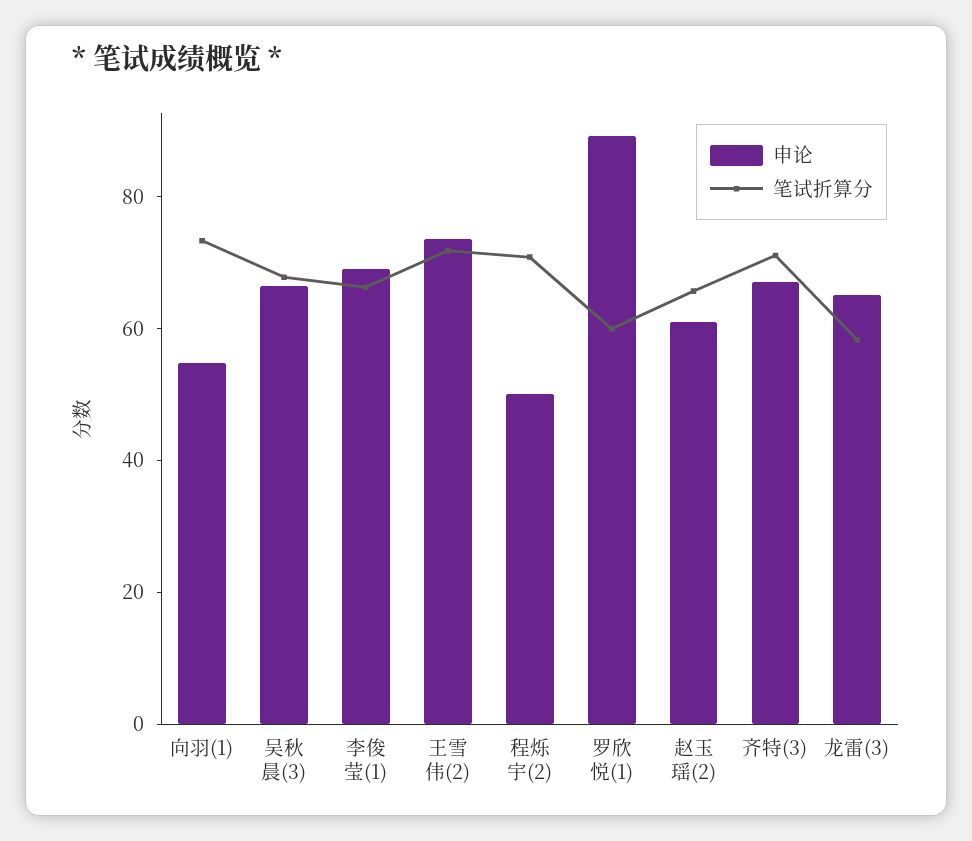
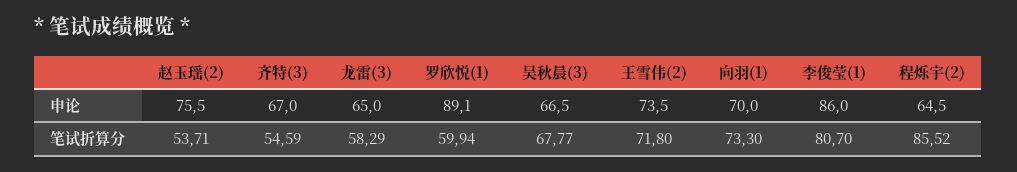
申论, 向羽(1): 55 -> 70
申论, 李俊莹(1): 70 -> 86
笔试折算分, 李俊莹(1): 65 -> 80.7
申论, 程烁宇(2): 50 -> 64.5
笔试折算分, 程烁宇(2): 70 -> 85.52
申论, 赵玉瑶(2): 60 -> 75.5
笔试折算分, 赵玉瑶(2): 65 -> 53.71
笔试折算分, 齐特(3): 70 -> 54.59

